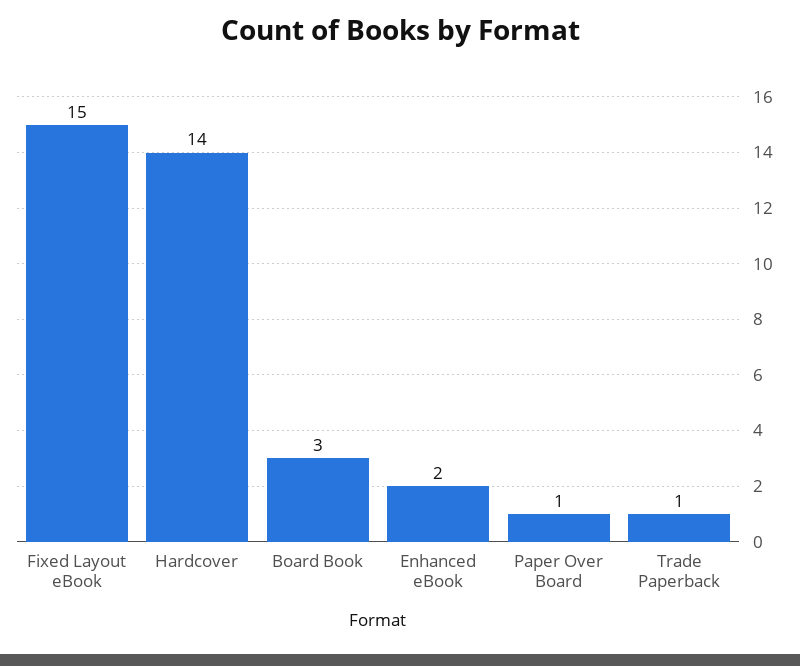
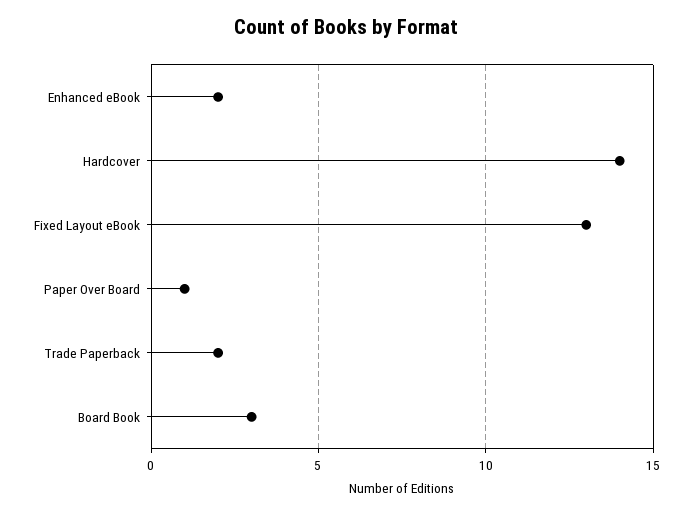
Fixed Layout eBook: 15 -> 13
Trade Paperback: 1 -> 2

